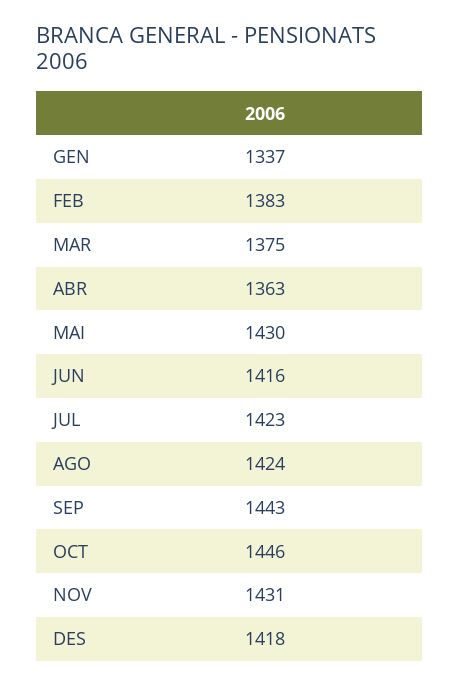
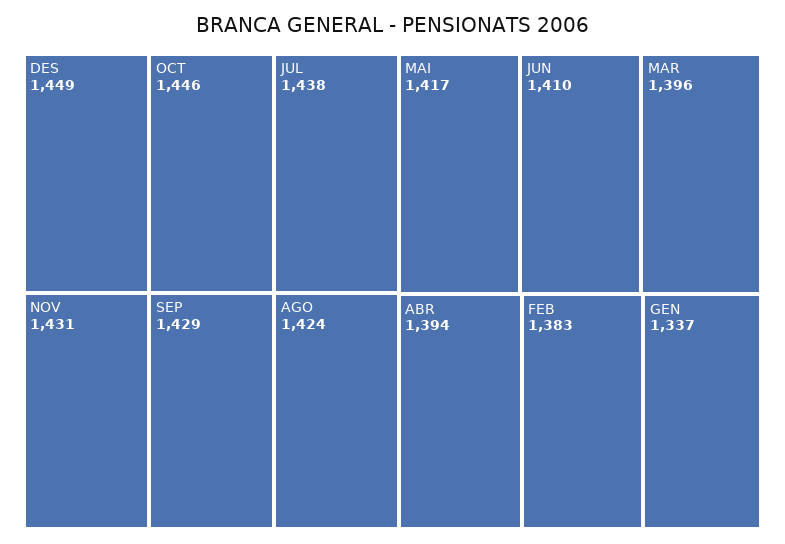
MAR: 1375 -> 1396
ABR: 1363 -> 1394
MAI: 1430 -> 1417
JUN: 1416 -> 1410
JUL: 1423 -> 1438
SEP: 1443 -> 1429
DES: 1418 -> 1449

